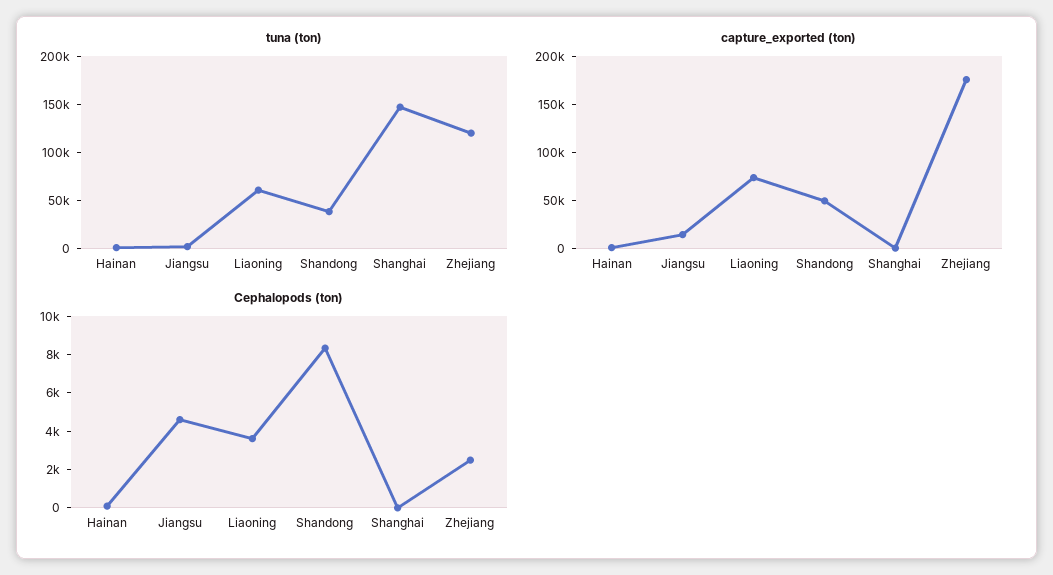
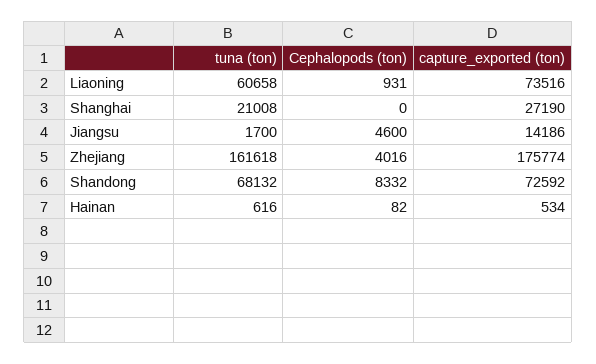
tuna (ton), Shandong: 40000 -> 68132
tuna (ton), Shanghai: 150000 -> 21008
tuna (ton), Zhejiang: 120000 -> 161618
capture_exported (ton), Shandong: 50000 -> 72592
capture_exported (ton), Shanghai: 0 -> 27190
Cephalopods (ton), Liaoning: 3500 -> 931
Cephalopods (ton), Zhejiang: 2500 -> 4016

